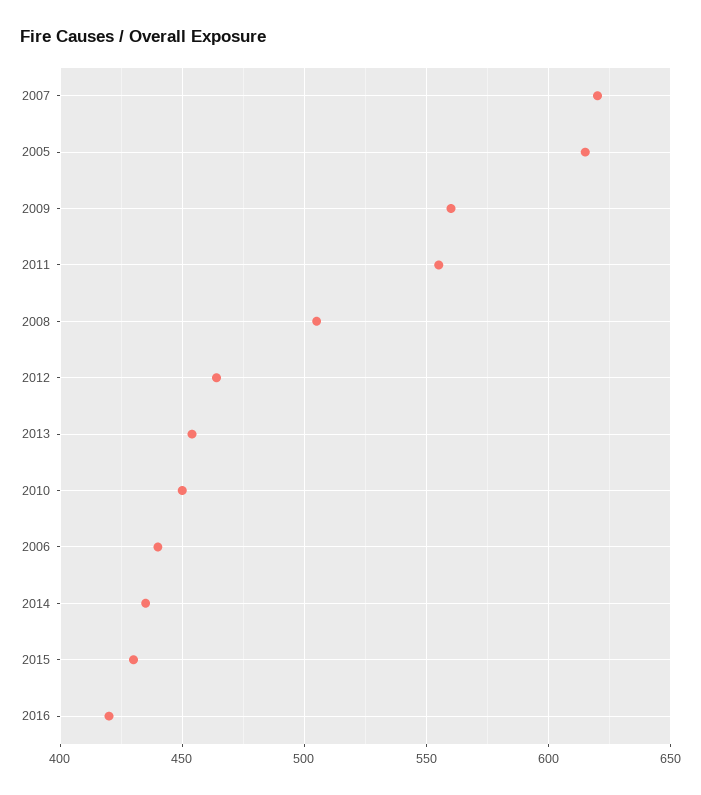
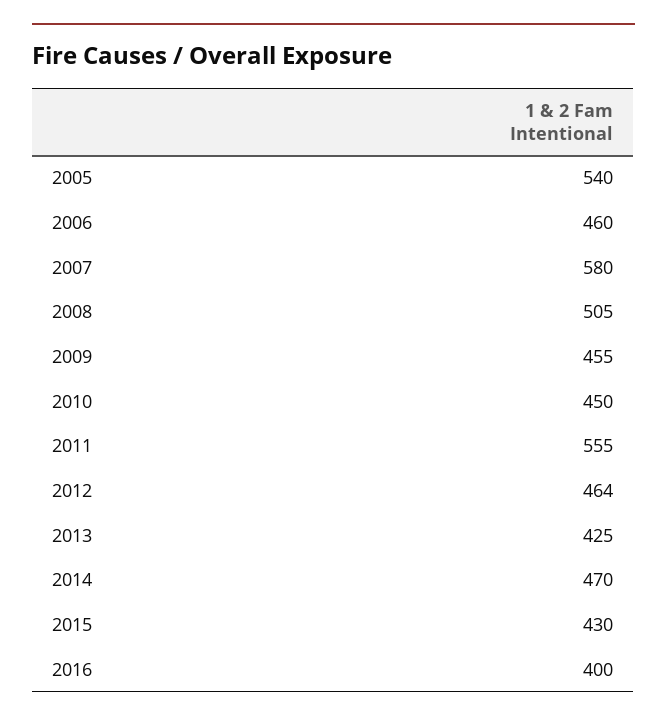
2007: 620 -> 580
2005: 615 -> 540
2009: 560 -> 455
2013: 455 -> 425
2006: 440 -> 460
2014: 435 -> 470
2016: 420 -> 400

